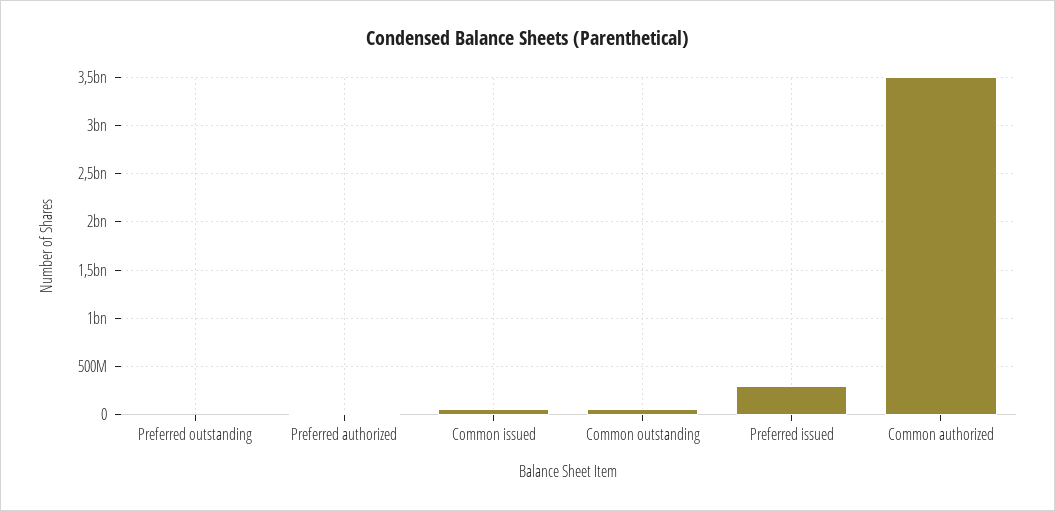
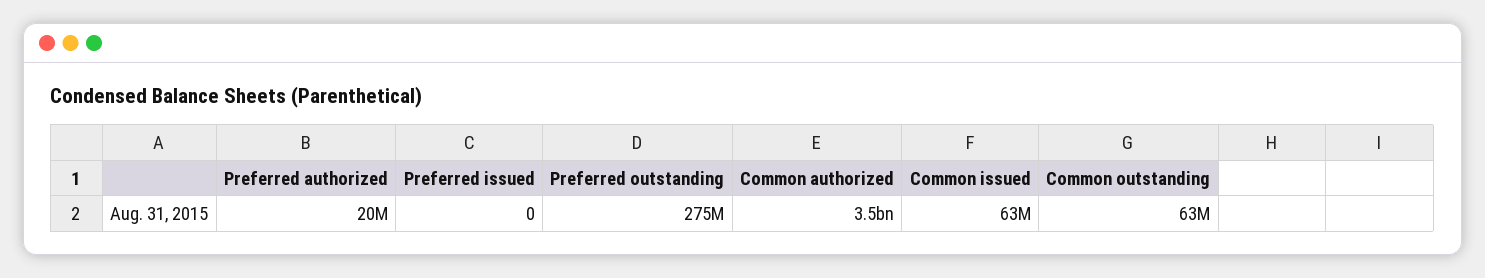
Preferred outstanding: 0 -> 275000000
Preferred issued: 300000000 -> 0

